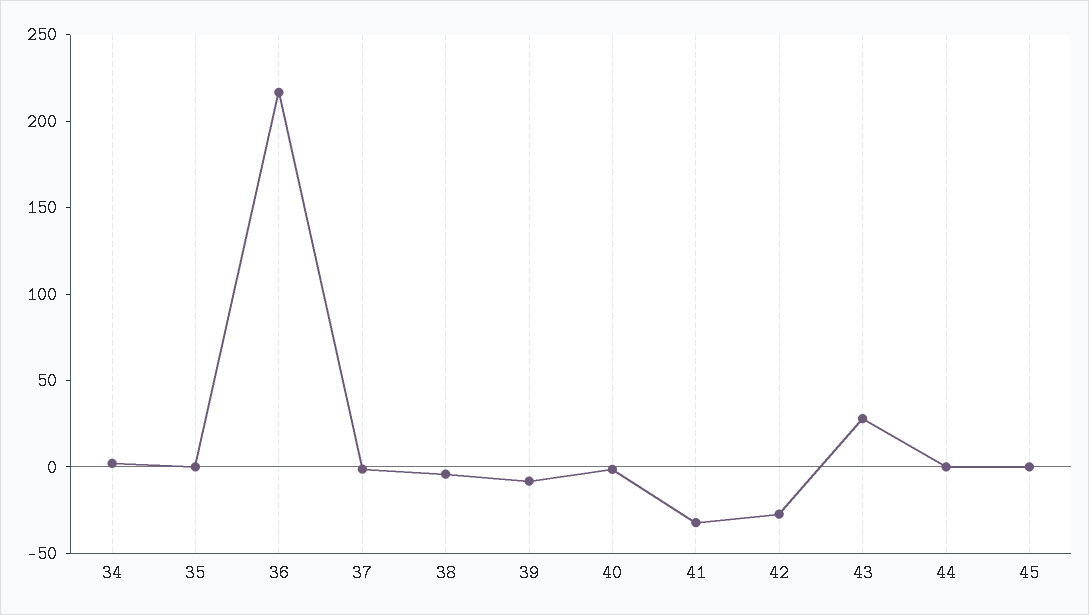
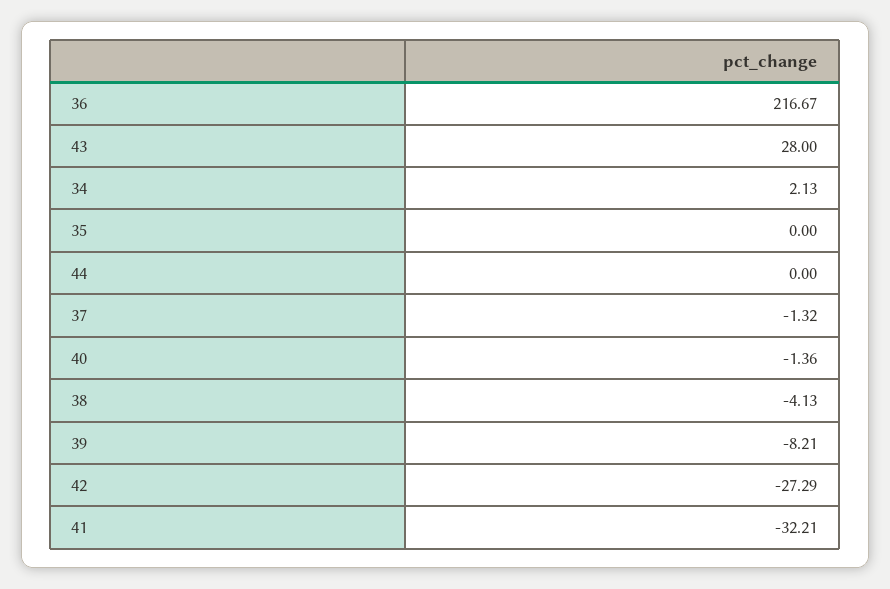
45: 0 -> none

